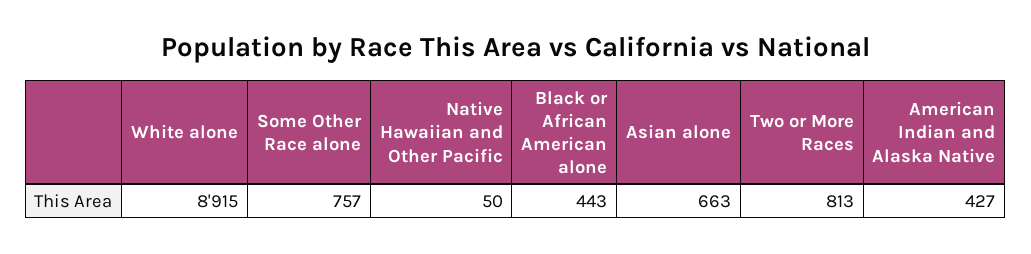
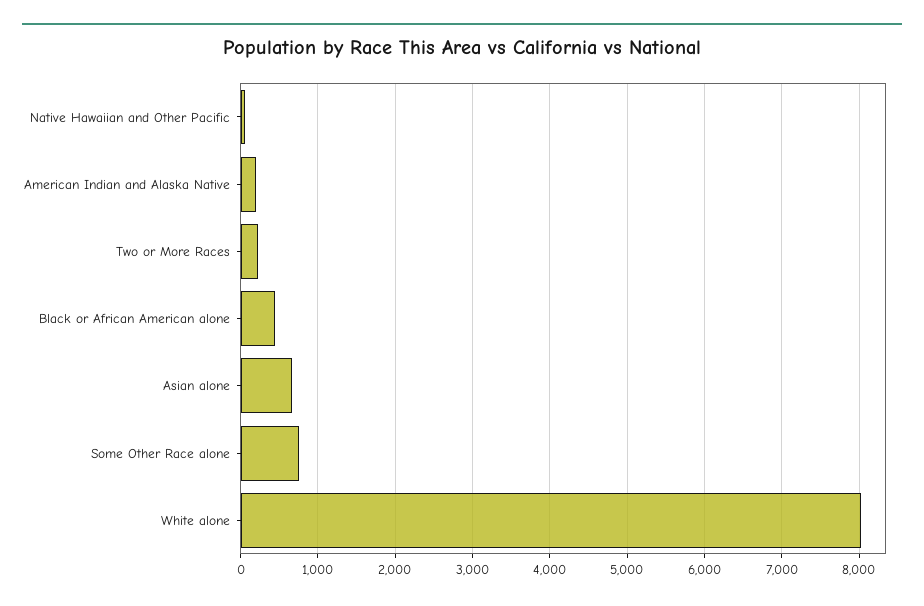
White alone: 8915 -> 8000
Two or More Races: 813 -> 200
American Indian and Alaska Native: 427 -> 200

